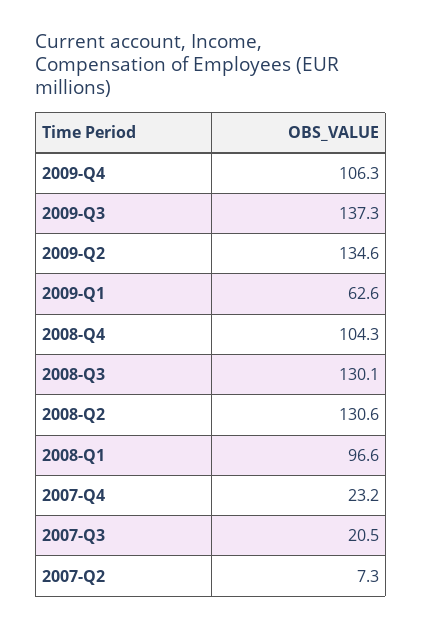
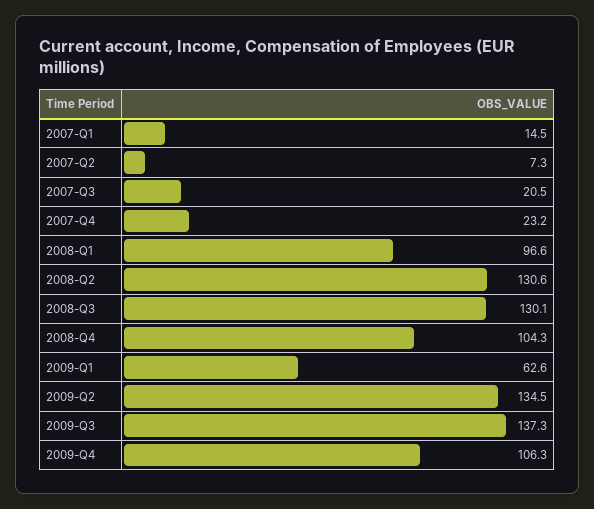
2009-Q2: 134.6 -> 134.5
2007-Q1: none -> 14.5

